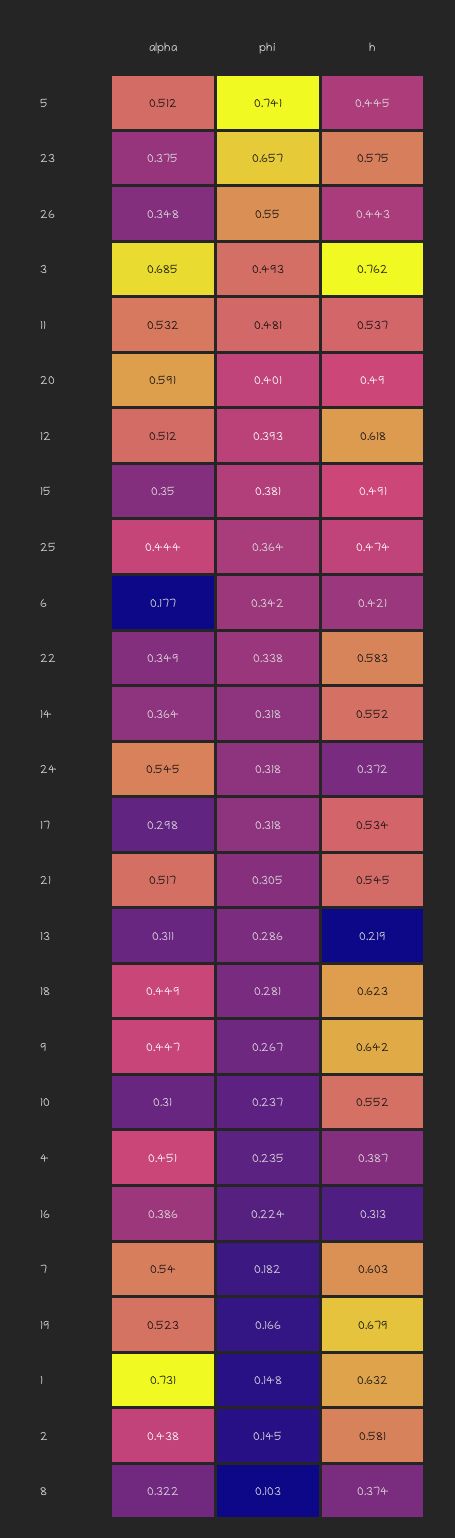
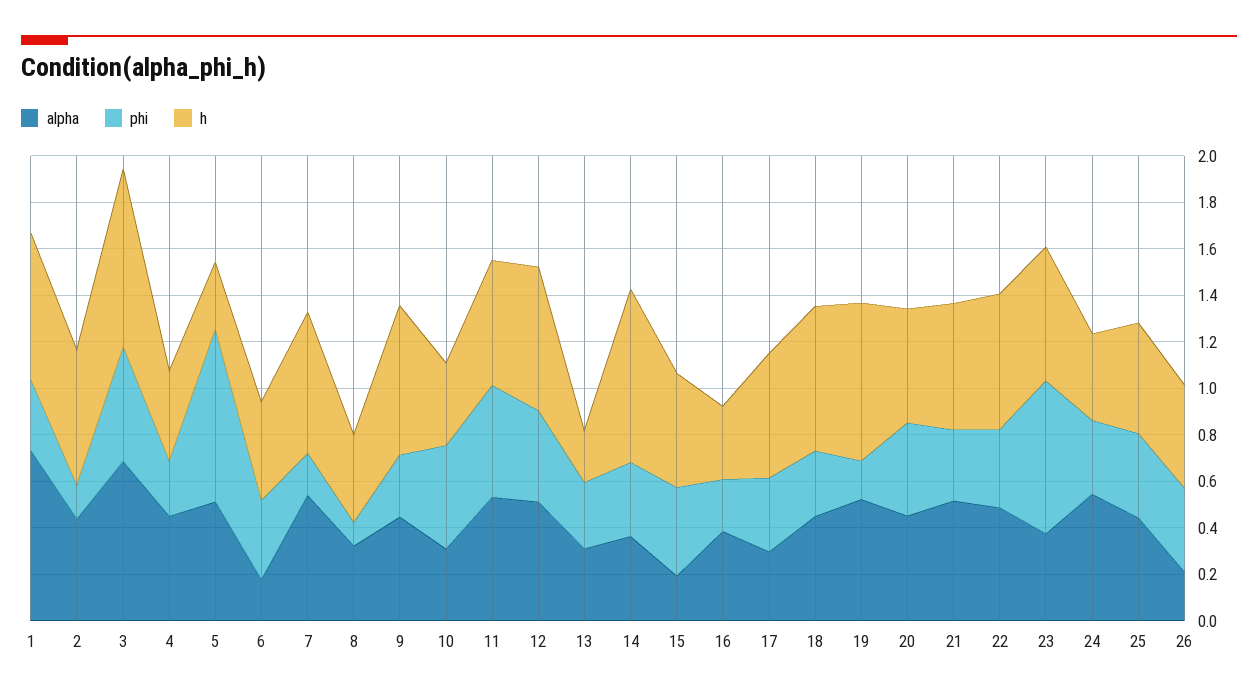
h, 5: 0.445 -> 0.3
alpha, 26: 0.348 -> 0.2
phi, 26: 0.55 -> 0.35
alpha, 20: 0.591 -> 0.45
alpha, 15: 0.35 -> 0.2
alpha, 22: 0.349 -> 0.5
h, 14: 0.552 -> 0.75
phi, 10: 0.237 -> 0.45
h, 10: 0.552 -> 0.35
phi, 1: 0.148 -> 0.3

